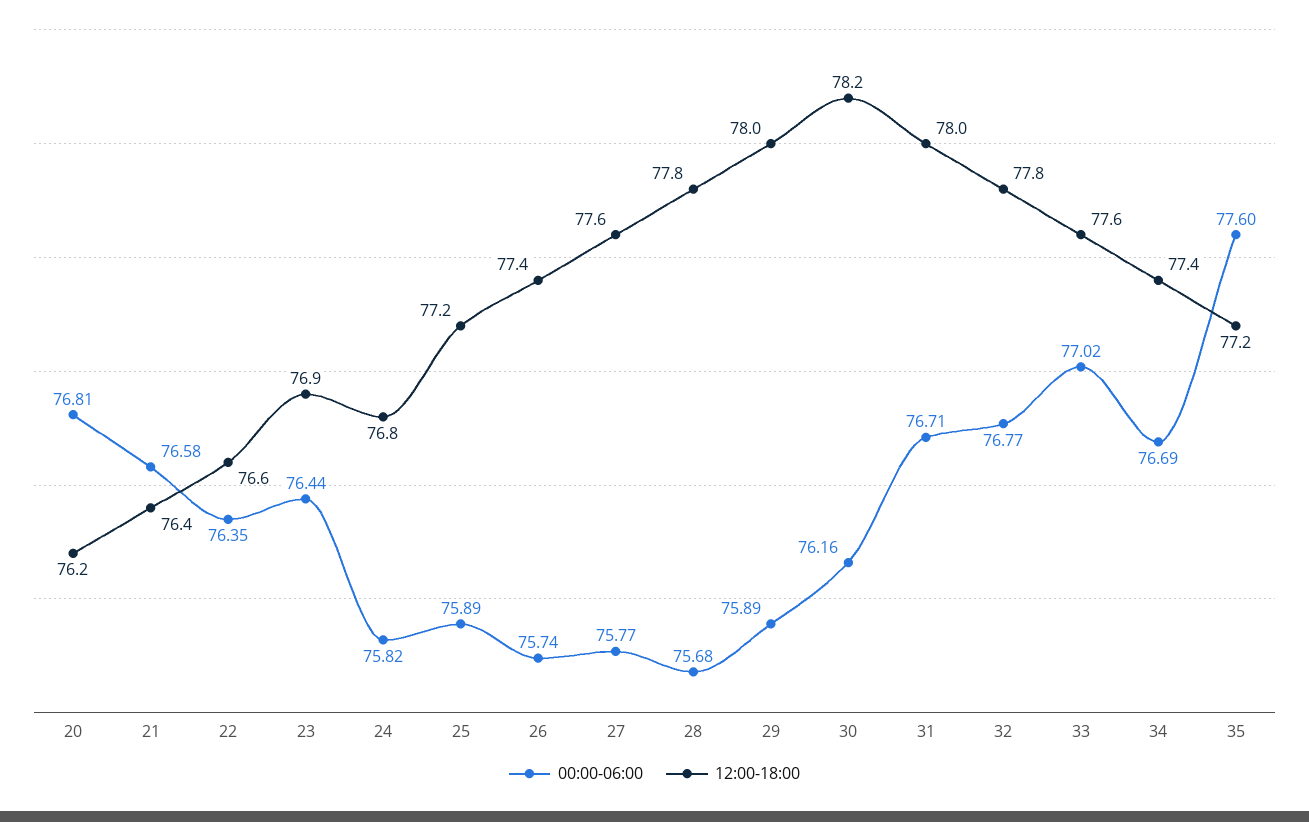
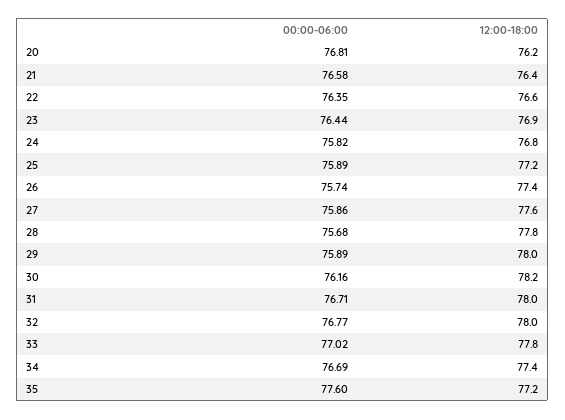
00:00-06:00, 27: 75.77 -> 75.86
12:00-18:00, 32: 77.8 -> 78
12:00-18:00, 33: 77.6 -> 77.8

